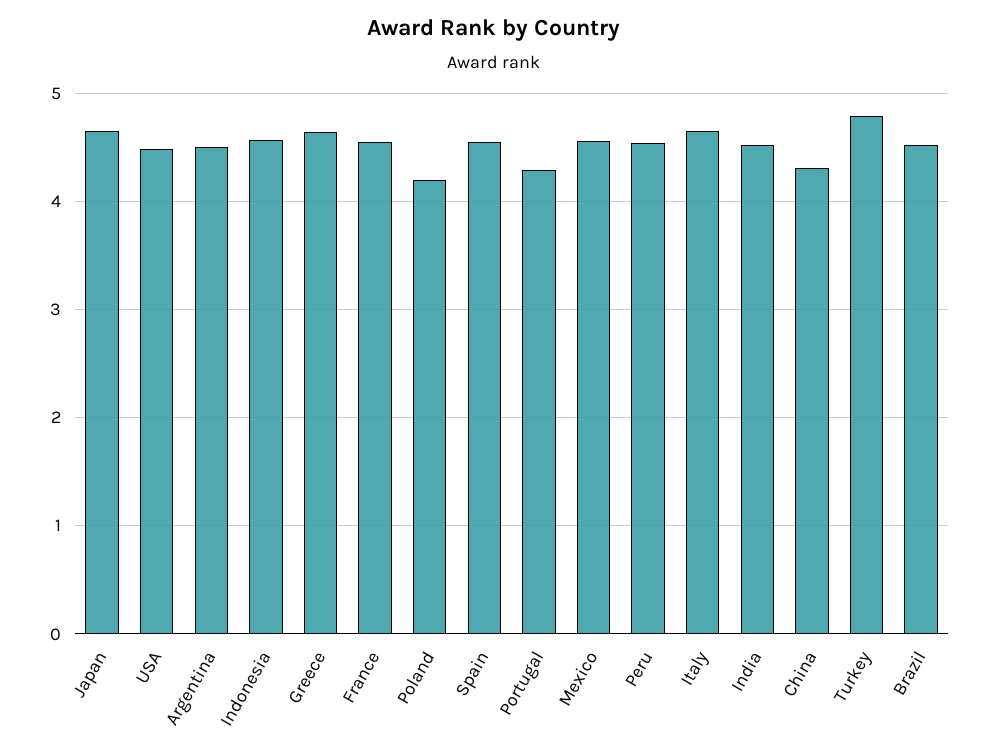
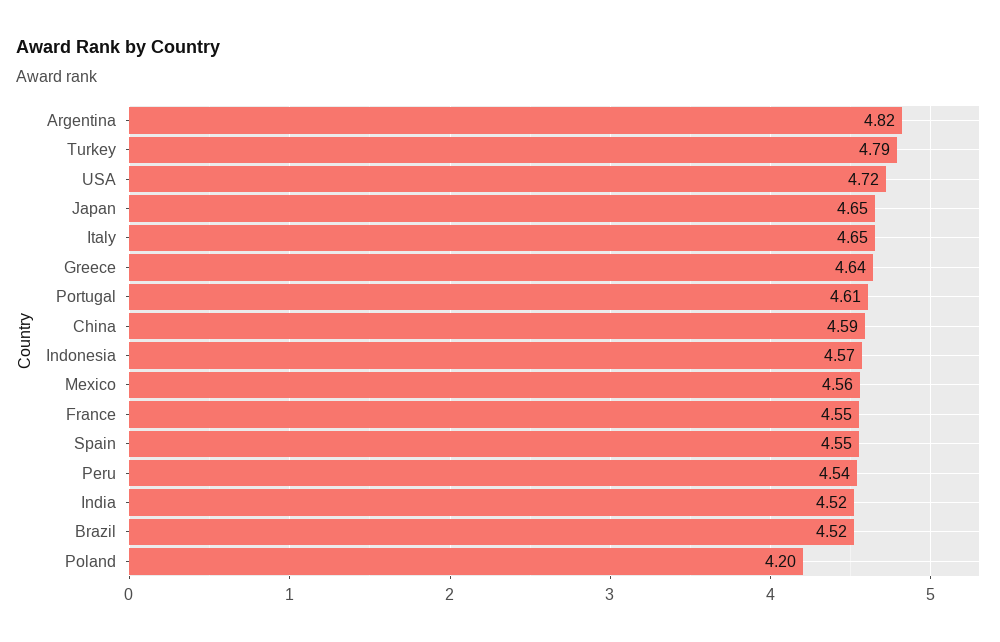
USA: 4.5 -> 4.72
Argentina: 4.5 -> 4.82
Portugal: 4.3 -> 4.61
China: 4.3 -> 4.59

